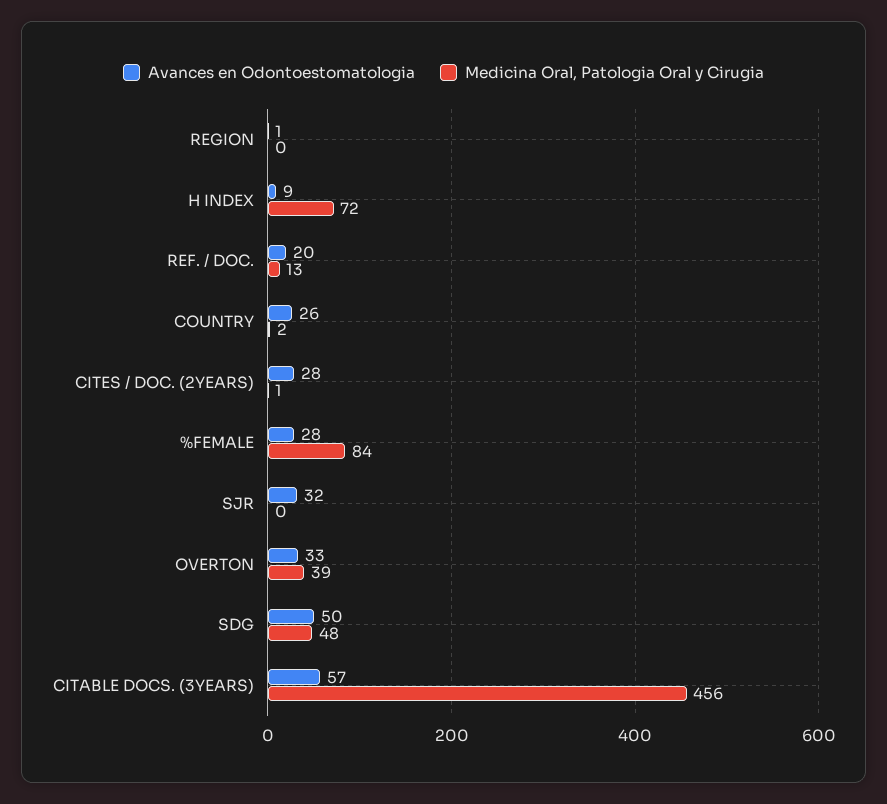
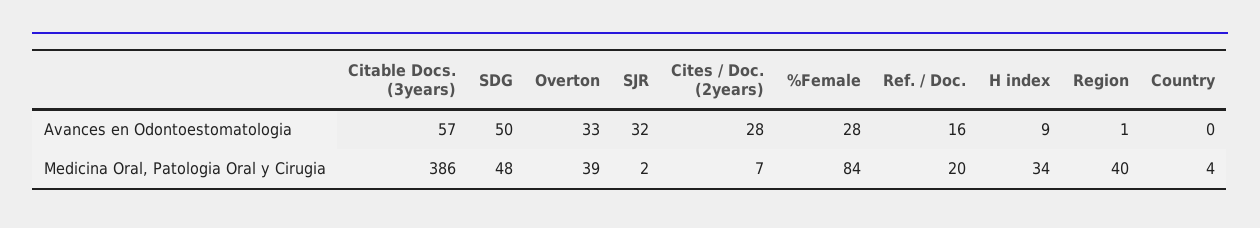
Medicina Oral, Patologia Oral y Cirugia, REGION: 0 -> 40
Medicina Oral, Patologia Oral y Cirugia, H INDEX: 72 -> 34
Avances en Odontoestomatologia, REF. / DOC.: 20 -> 16
Medicina Oral, Patologia Oral y Cirugia, REF. / DOC.: 13 -> 20
Avances en Odontoestomatologia, COUNTRY: 26 -> 0
Medicina Oral, Patologia Oral y Cirugia, COUNTRY: 2 -> 4
Medicina Oral, Patologia Oral y Cirugia, CITES / DOC. (2YEARS): 1 -> 7
Medicina Oral, Patologia Oral y Cirugia, SJR: 0 -> 2
Medicina Oral, Patologia Oral y Cirugia, CITABLE DOCS. (3YEARS): 456 -> 386

